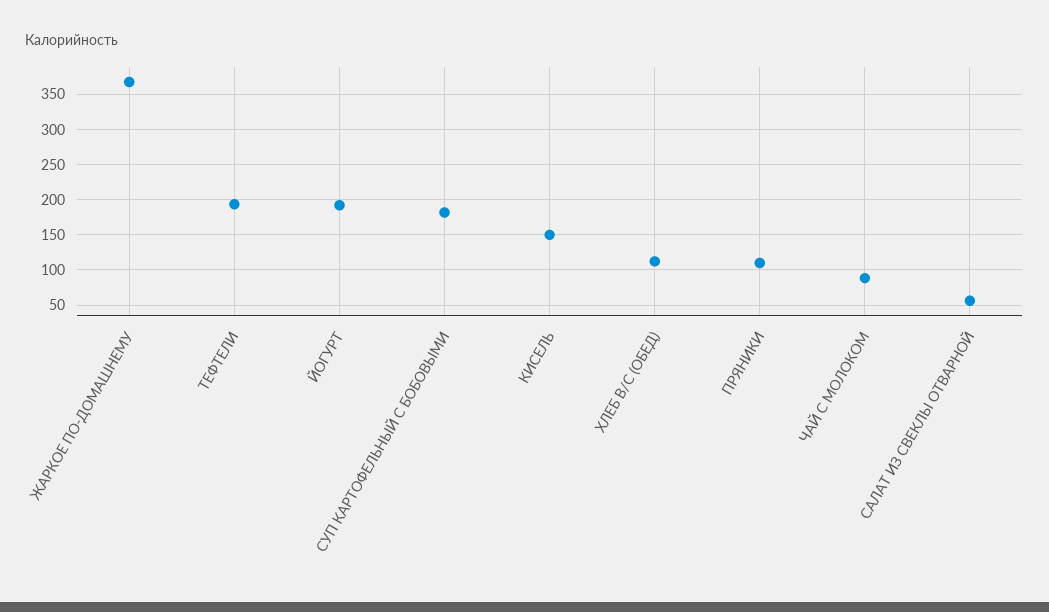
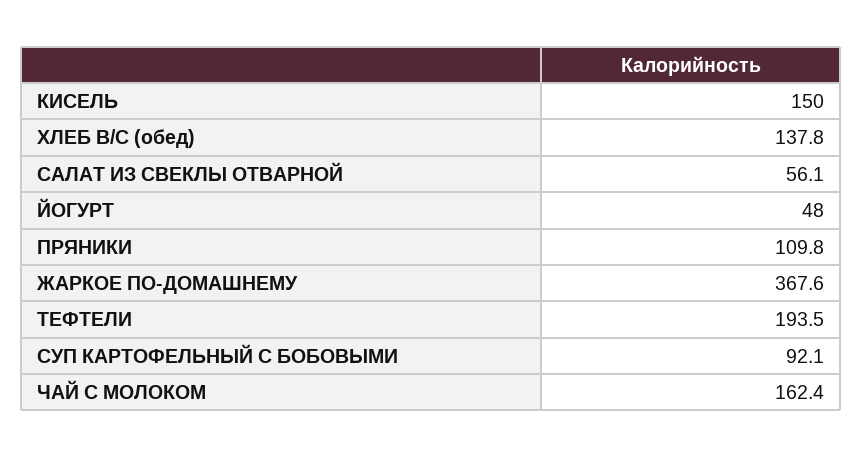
ЙОГУРТ: 190 -> 48
СУП КАРТОФЕЛЬНЫЙ С БОБОВЫМИ: 180 -> 92.1
ХЛЕБ В/С (ОБЕД): 110 -> 137.8
ЧАЙ С МОЛОКОМ: 90 -> 162.4

